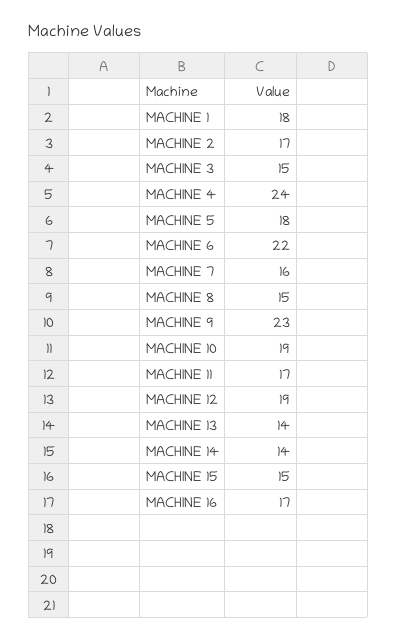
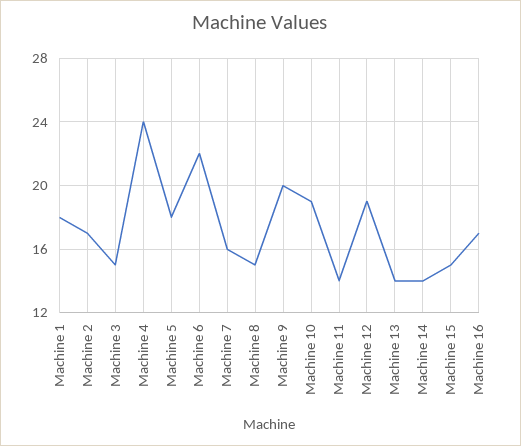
MACHINE 9: 23 -> 20
MACHINE 11: 17 -> 14

